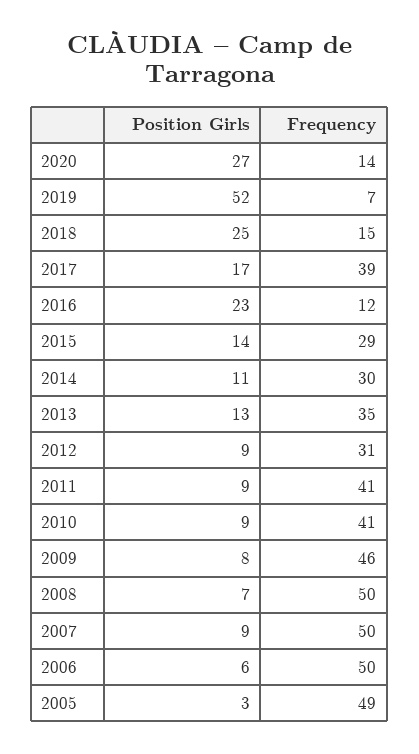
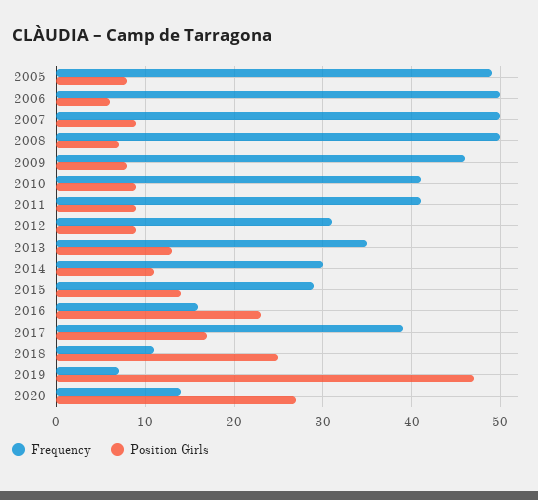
Position Girls, 2019: 52 -> 47
Frequency, 2018: 15 -> 11
Frequency, 2016: 12 -> 16
Position Girls, 2005: 3 -> 8

